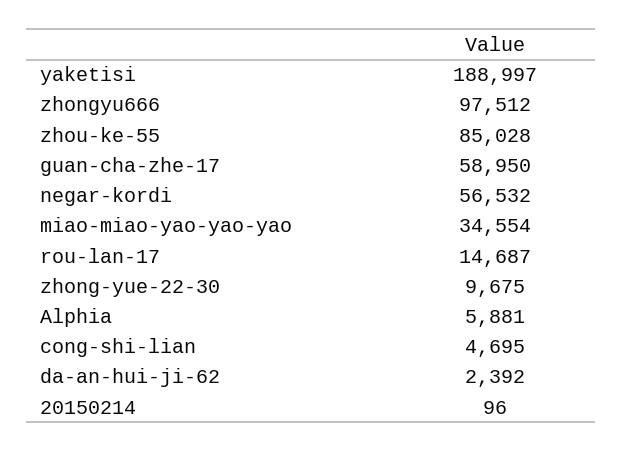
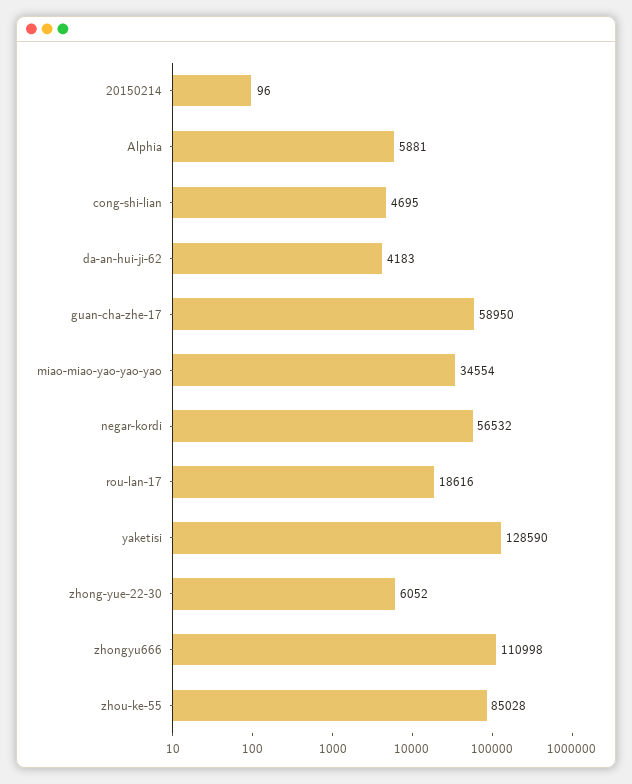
yaketisi: 188997 -> 128590
zhongyu666: 97512 -> 110998
rou-lan-17: 14687 -> 18616
zhong-yue-22-30: 9675 -> 6052
da-an-hui-ji-62: 2392 -> 4183

